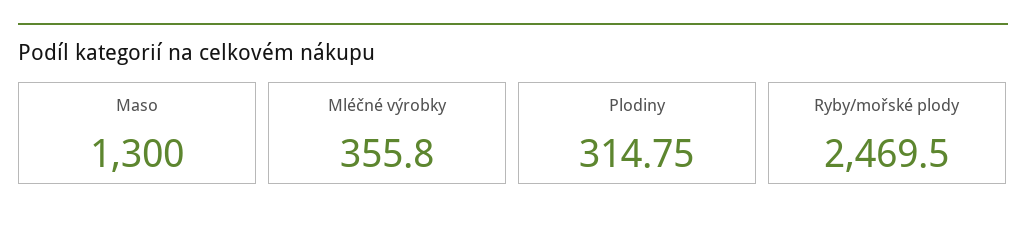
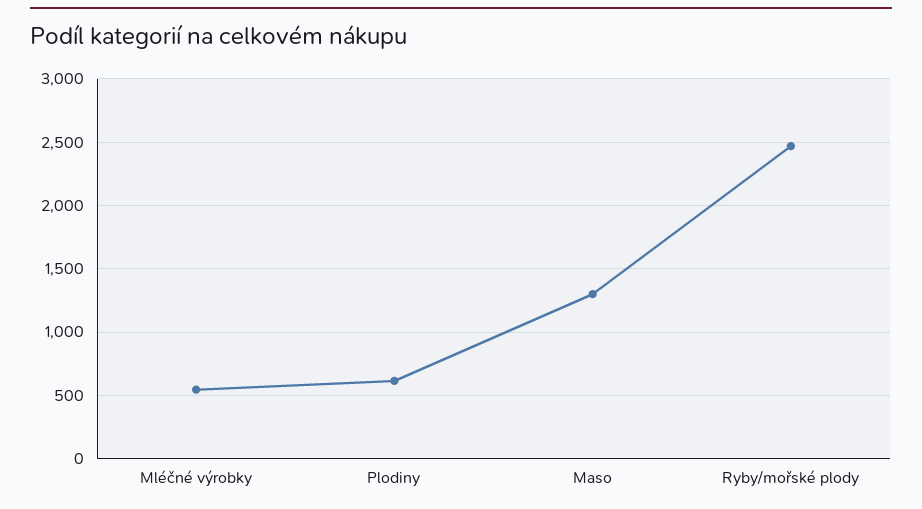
Mléčné výrobky: 355.8 -> 550
Plodiny: 314.75 -> 600

